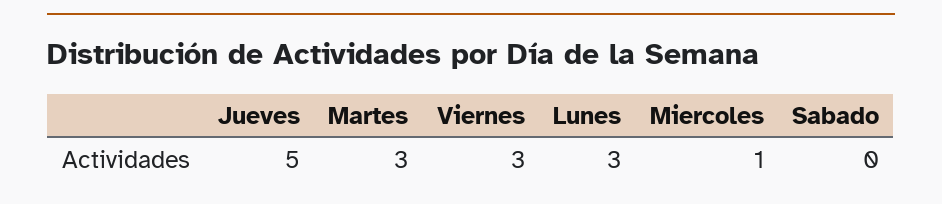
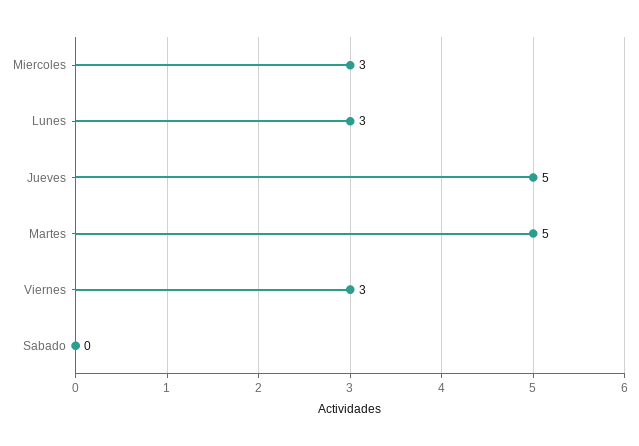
Martes: 3 -> 5
Miercoles: 1 -> 3

